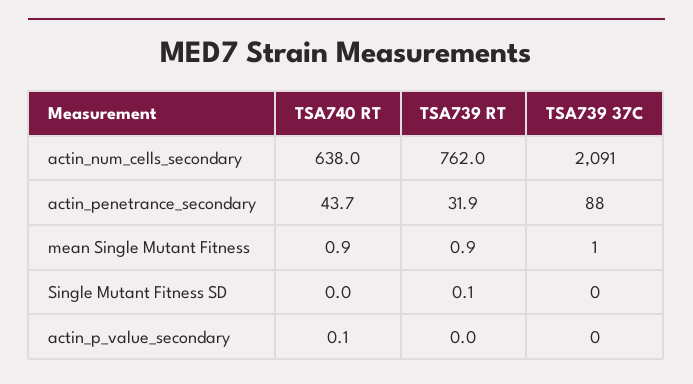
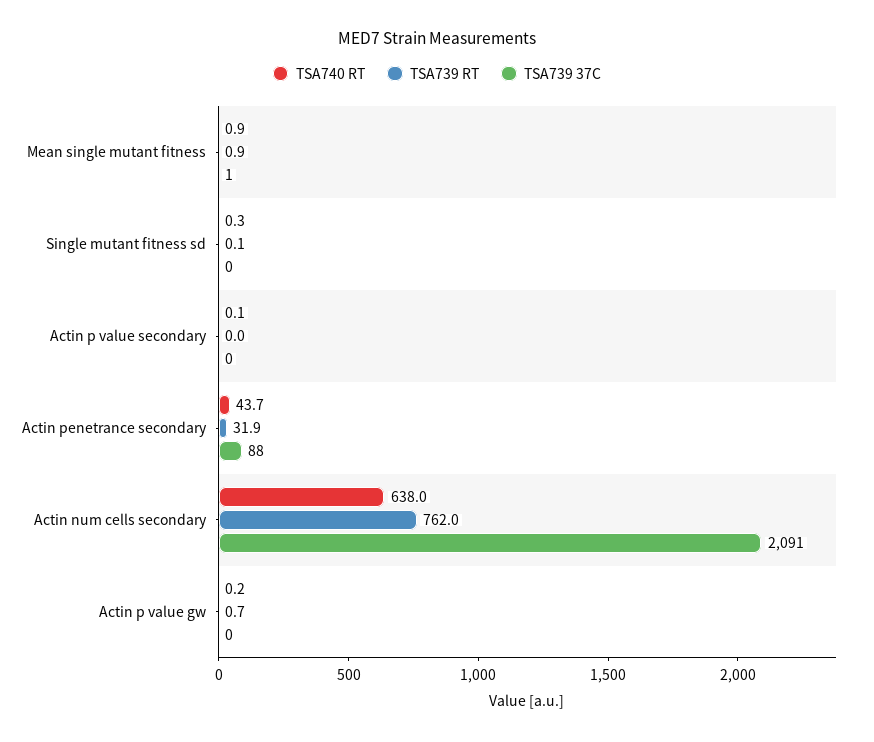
TSA740 RT, Single Mutant Fitness SD: 0 -> 0.3
TSA740 RT, Actin p value gw: none -> 0.2
TSA739 RT, Actin p value gw: none -> 0.7
TSA739 37C, Actin p value gw: none -> 0

